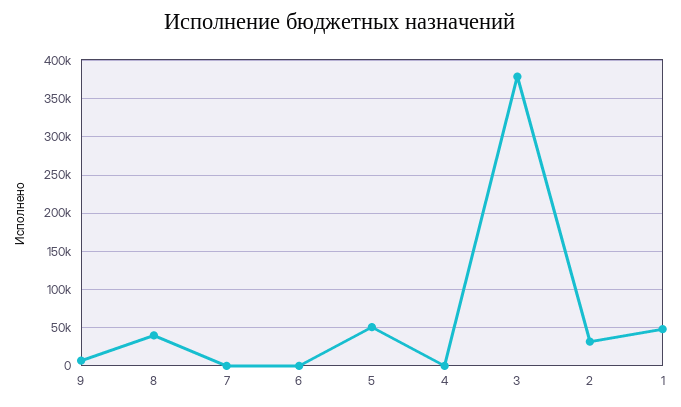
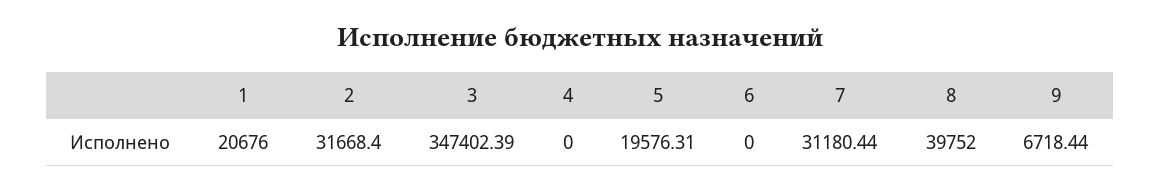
7: 0 -> 31180.44
5: 50000 -> 19576.31
3: 380000 -> 347402.39
1: 50000 -> 20676

